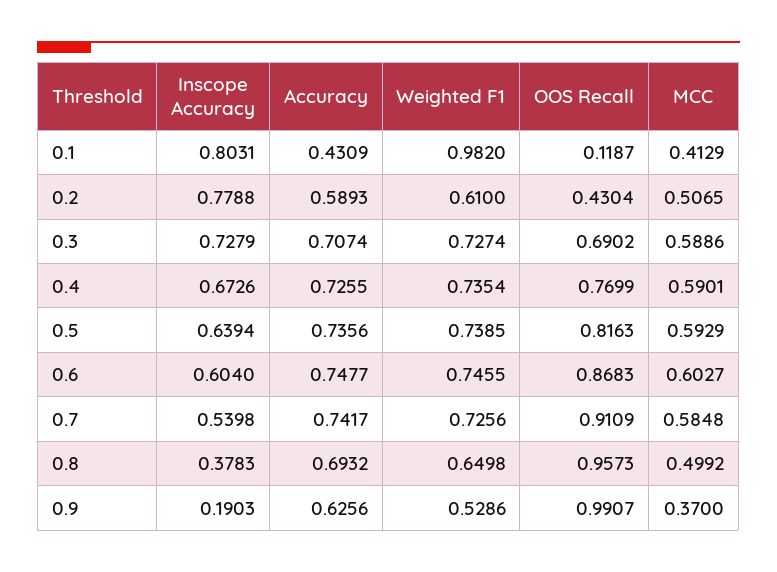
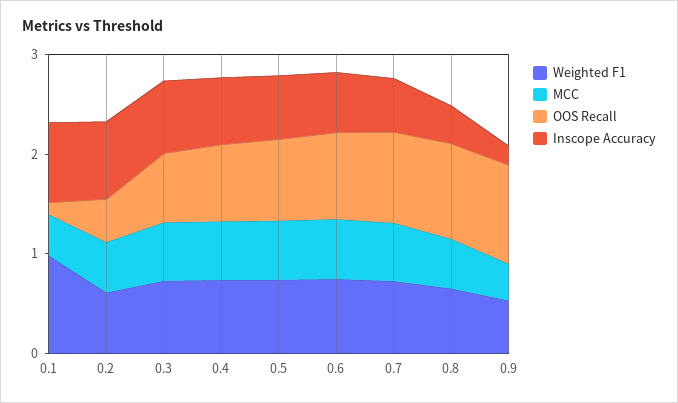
Accuracy, 0.1: 0.4309 -> none
Accuracy, 0.2: 0.5893 -> none
Accuracy, 0.3: 0.7074 -> none
Accuracy, 0.4: 0.7255 -> none
Accuracy, 0.5: 0.7356 -> none
Accuracy, 0.6: 0.7477 -> none
Accuracy, 0.7: 0.7417 -> none
Accuracy, 0.8: 0.6932 -> none
Accuracy, 0.9: 0.6256 -> none

